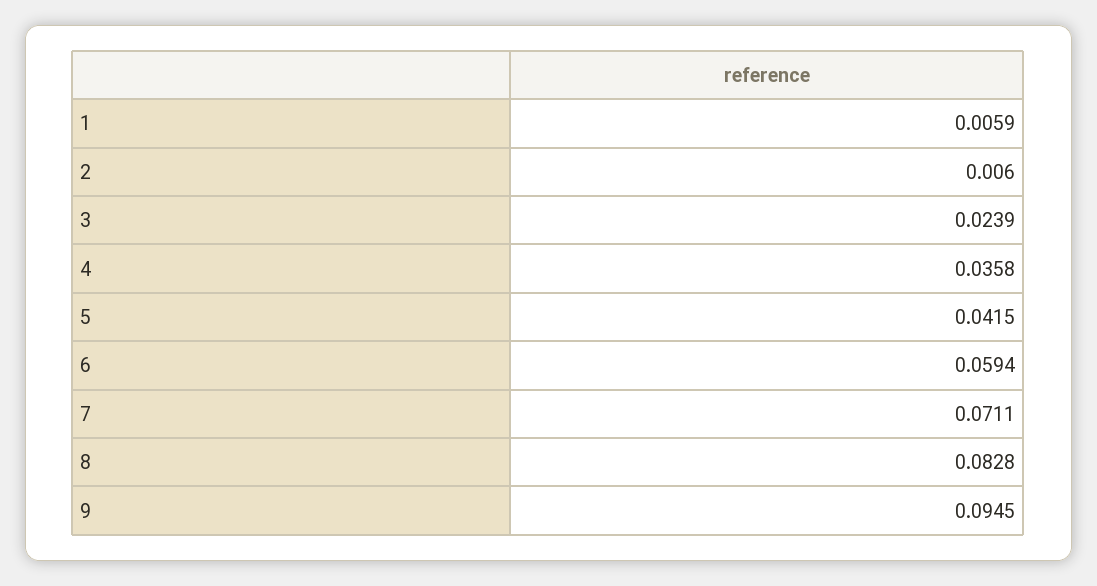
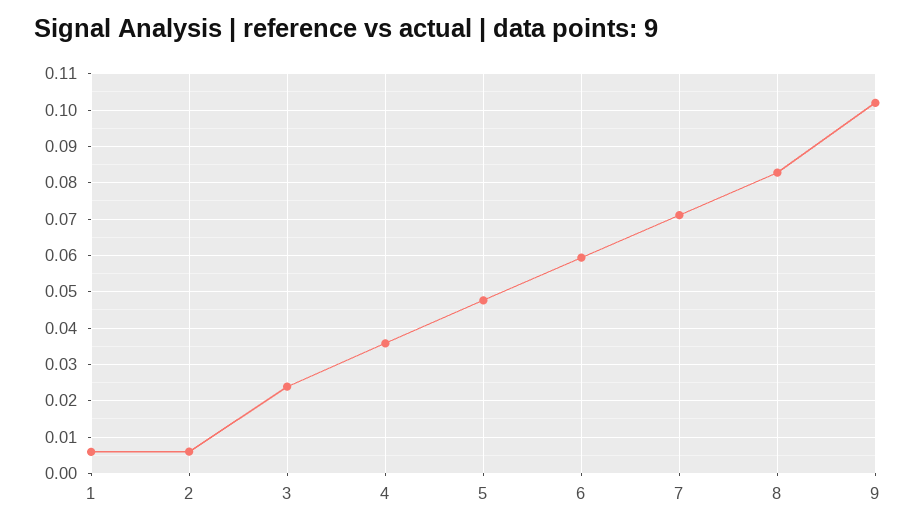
5: 0.0415 -> 0.048
9: 0.0945 -> 0.102

